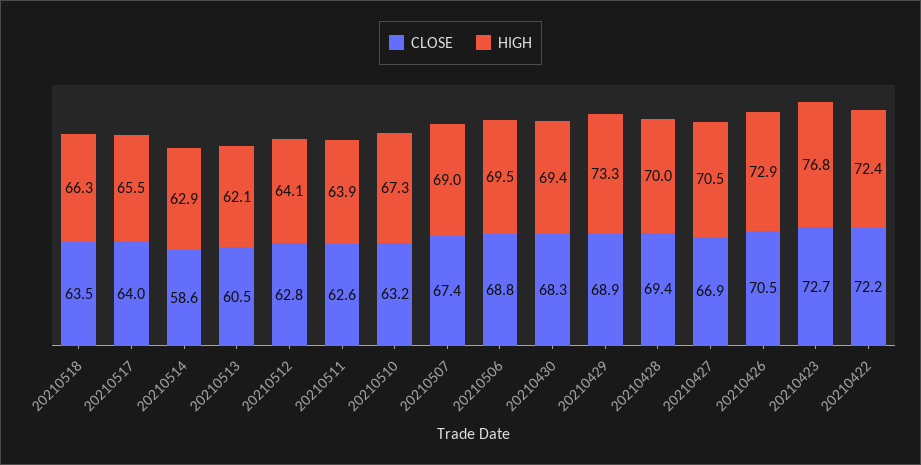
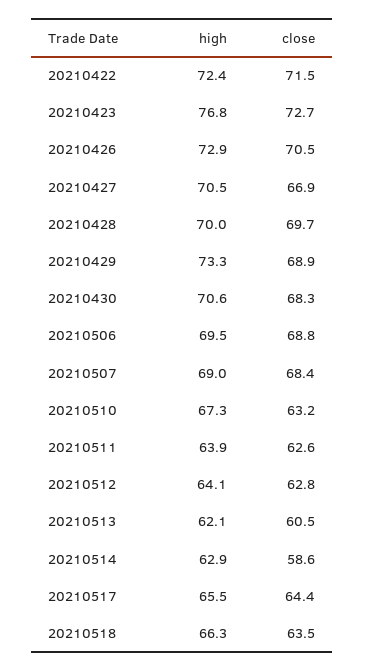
CLOSE, 20210517: 64 -> 64.4
CLOSE, 20210507: 67.4 -> 68.4
HIGH, 20210430: 69.4 -> 70.6
CLOSE, 20210428: 69.4 -> 69.7
CLOSE, 20210422: 72.2 -> 71.5

